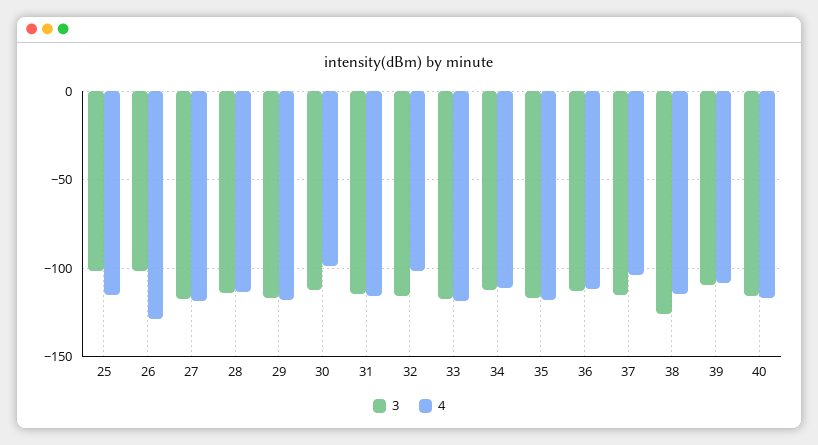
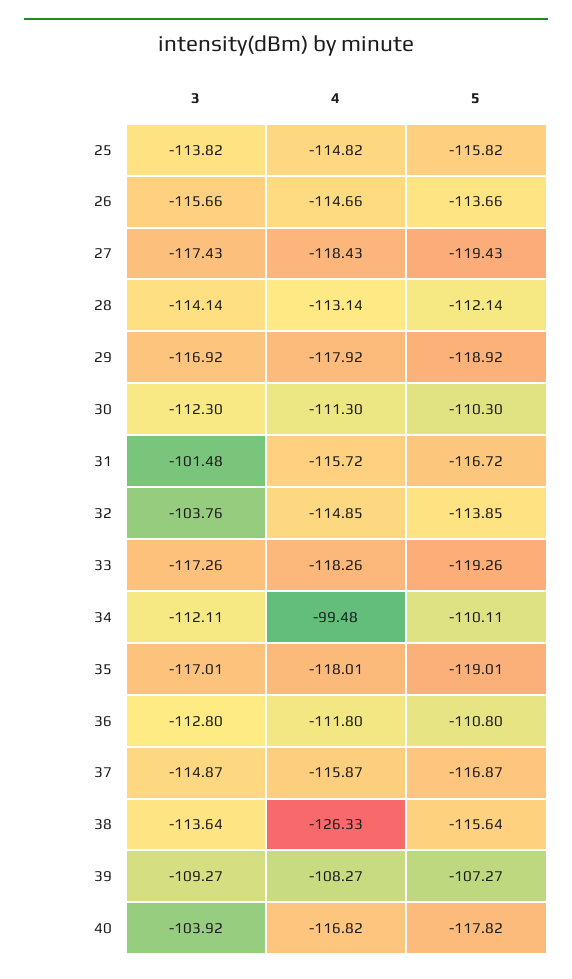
3, 25: -100 -> -113.82
3, 26: -100 -> -115.66
4, 26: -130 -> -114.66
4, 30: -100 -> -111.3
3, 31: -115 -> -101.48
3, 32: -115 -> -103.76
4, 32: -100 -> -114.85
4, 34: -110 -> -99.48
4, 37: -105 -> -115.87
3, 38: -125 -> -113.64
4, 38: -115 -> -126.33
3, 40: -115 -> -103.92
5, 25: none -> -115.82
5, 26: none -> -113.66
5, 27: none -> -119.43
5, 28: none -> -112.14
5, 29: none -> -118.92
5, 30: none -> -110.3
5, 31: none -> -116.72
5, 32: none -> -113.85
5, 33: none -> -119.26
5, 34: none -> -110.11
5, 35: none -> -119.01
5, 36: none -> -110.8
5, 37: none -> -116.87
5, 38: none -> -115.64
5, 39: none -> -107.27
5, 40: none -> -117.82

